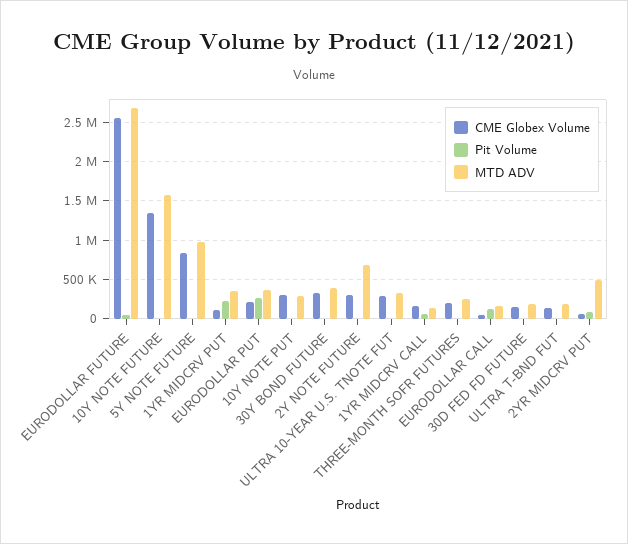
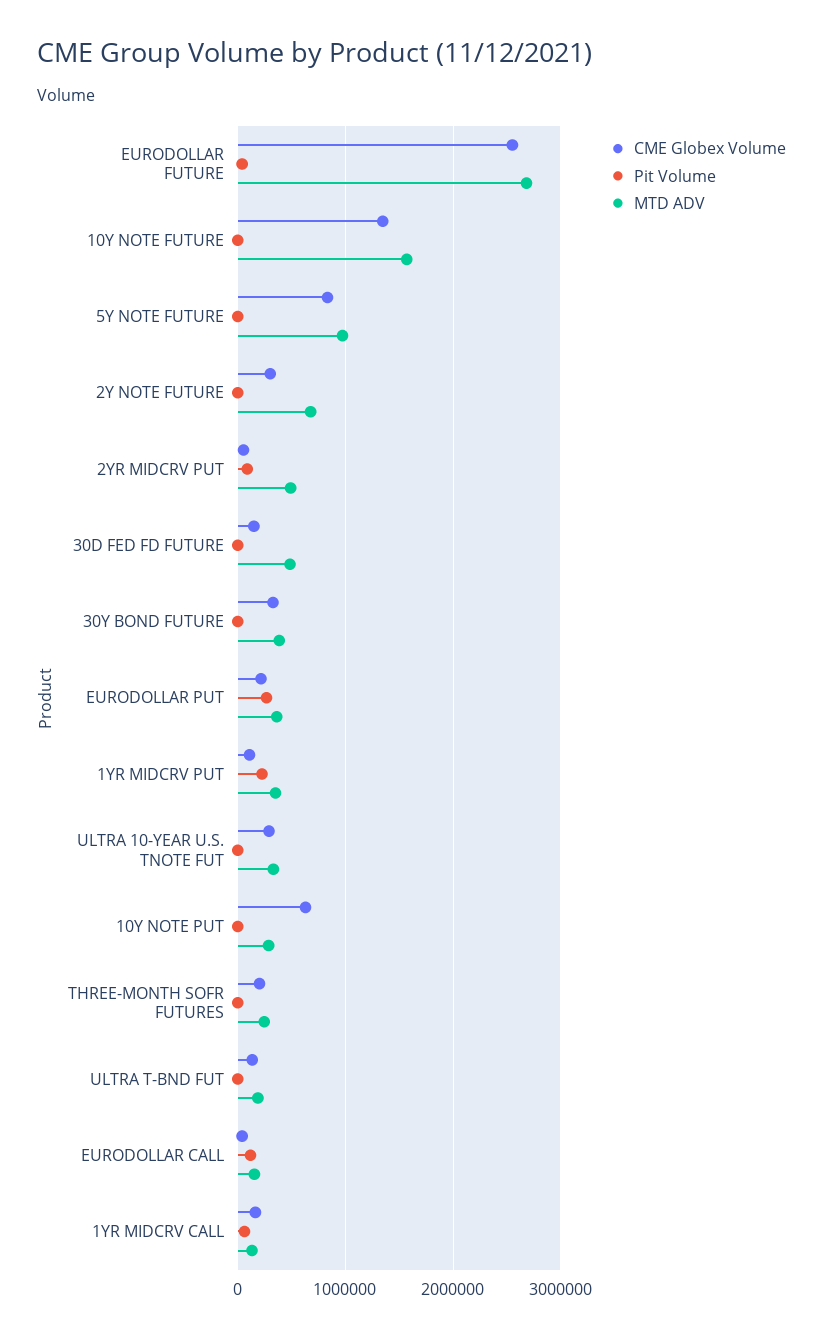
CME Globex Volume, 10Y NOTE PUT: 300000 -> 600000
MTD ADV, 30D FED FD FUTURE: 200000 -> 500000

